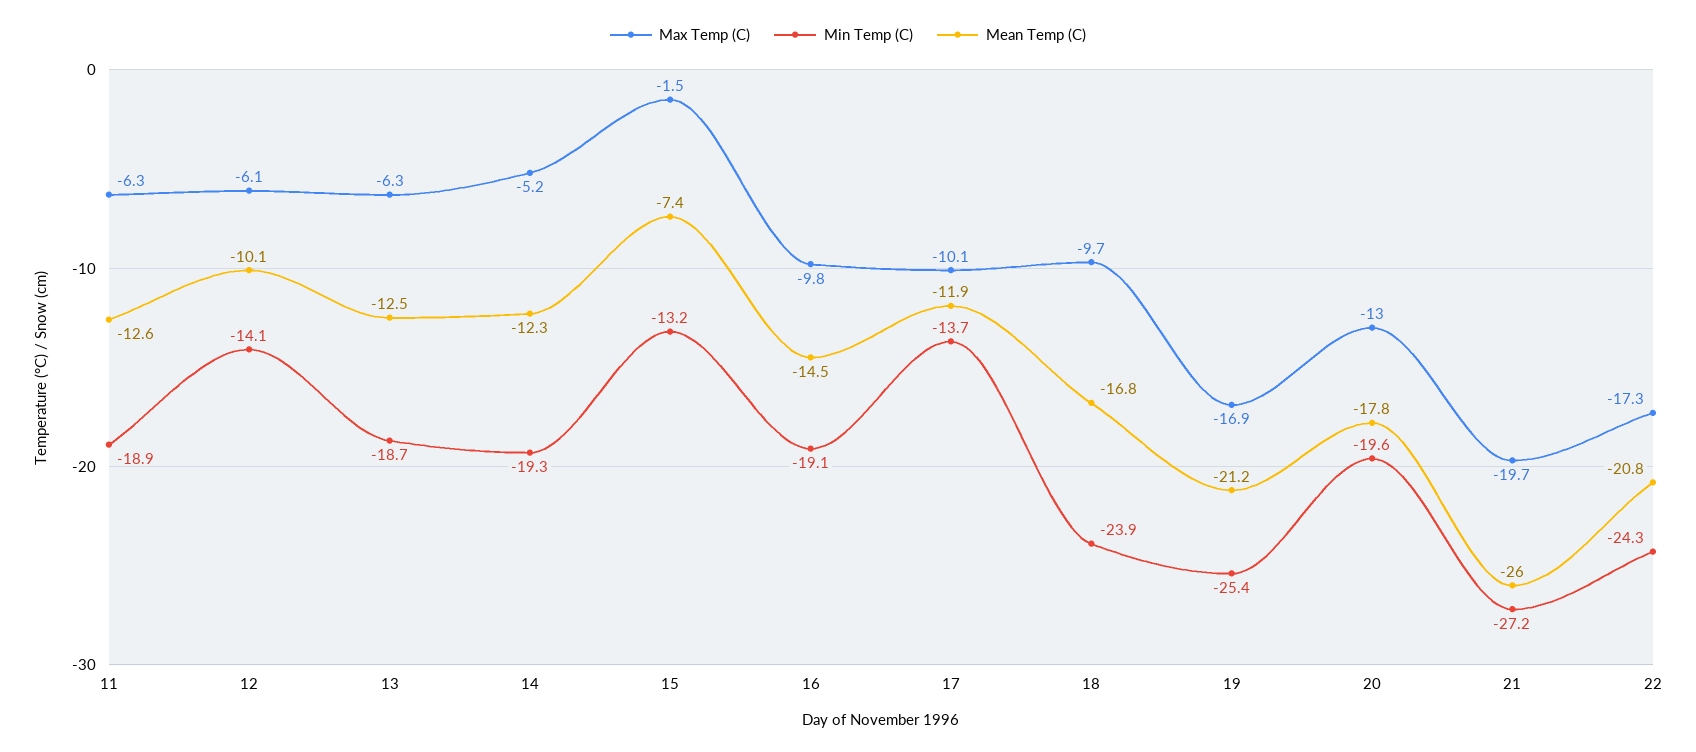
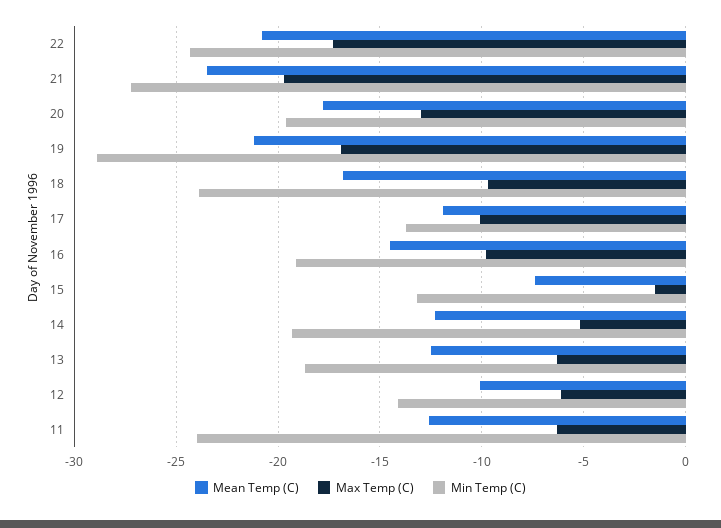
Min Temp (C), 11: -18.9 -> -24
Min Temp (C), 19: -25.4 -> -29
Mean Temp (C), 21: -26 -> -23.5

